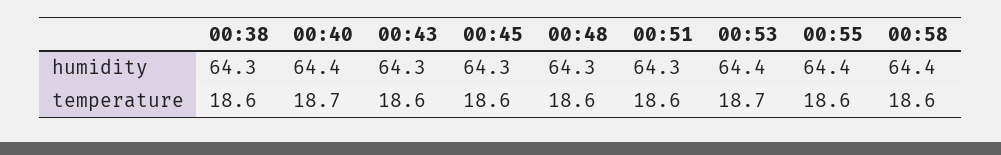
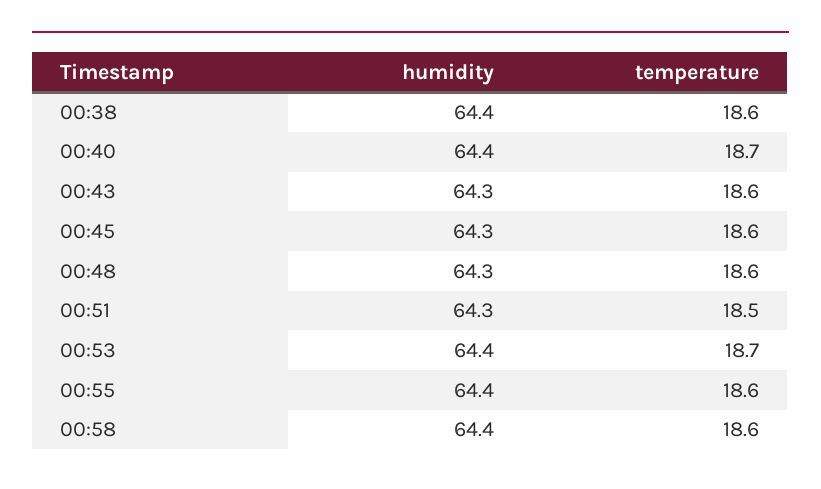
00:38, humidity: 64.3 -> 64.4
00:51, temperature: 18.6 -> 18.5

